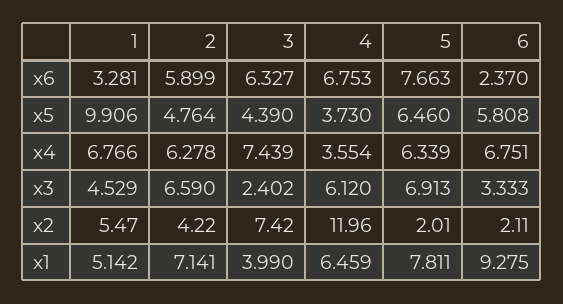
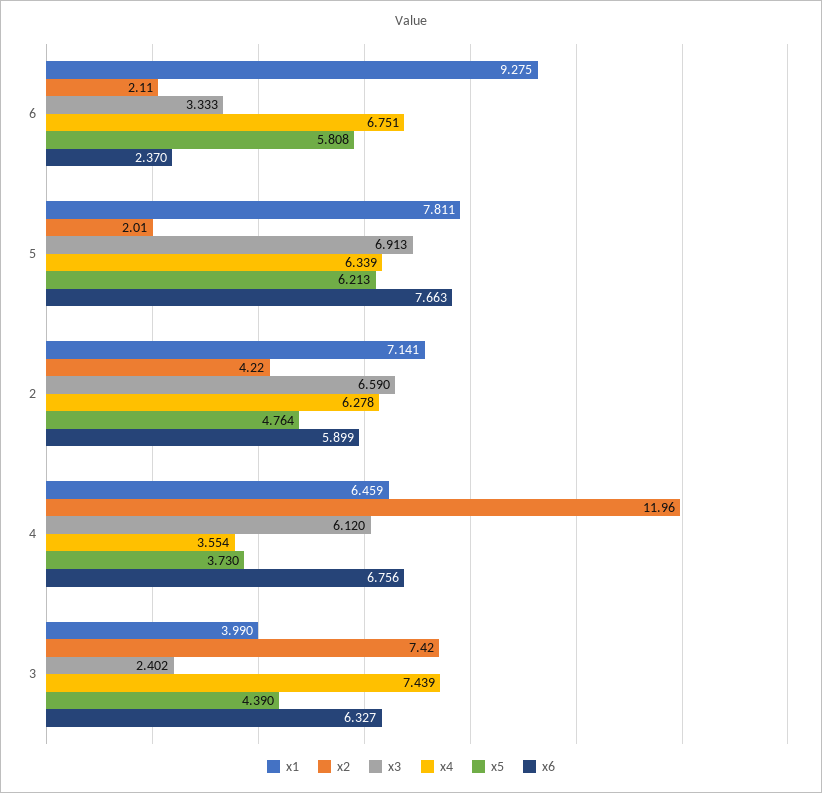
x6, 1: 3.281 -> none
x6, 4: 6.753 -> 6.756
x5, 1: 9.906 -> none
x5, 5: 6.46 -> 6.213
x4, 1: 6.766 -> none
x3, 1: 4.529 -> none
x2, 1: 5.47 -> none
x1, 1: 5.142 -> none

